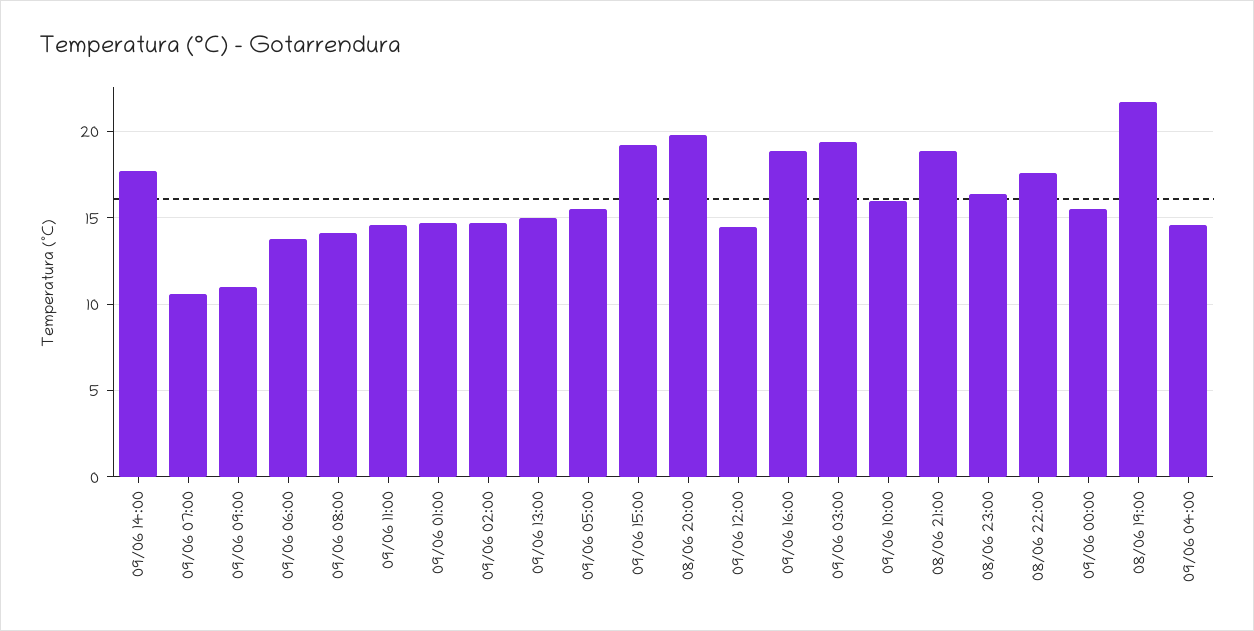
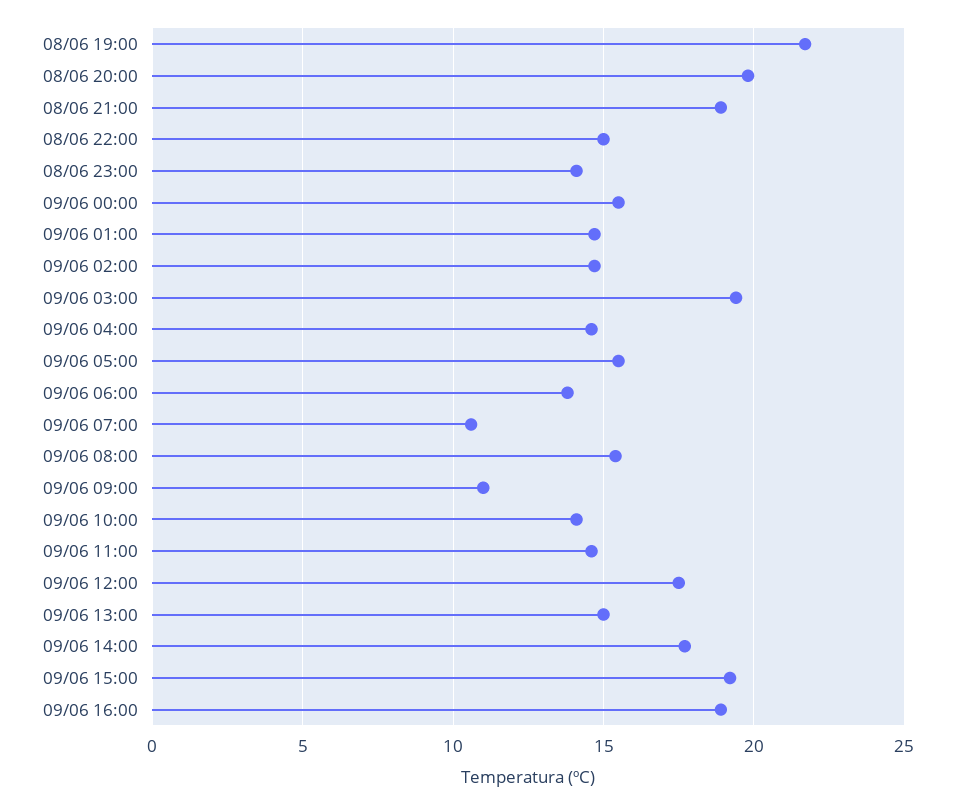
09/06 08:00: 14 -> 15.5
09/06 12:00: 14.5 -> 17.5
09/06 10:00: 16 -> 14
08/06 23:00: 16.5 -> 14
08/06 22:00: 17.5 -> 15

